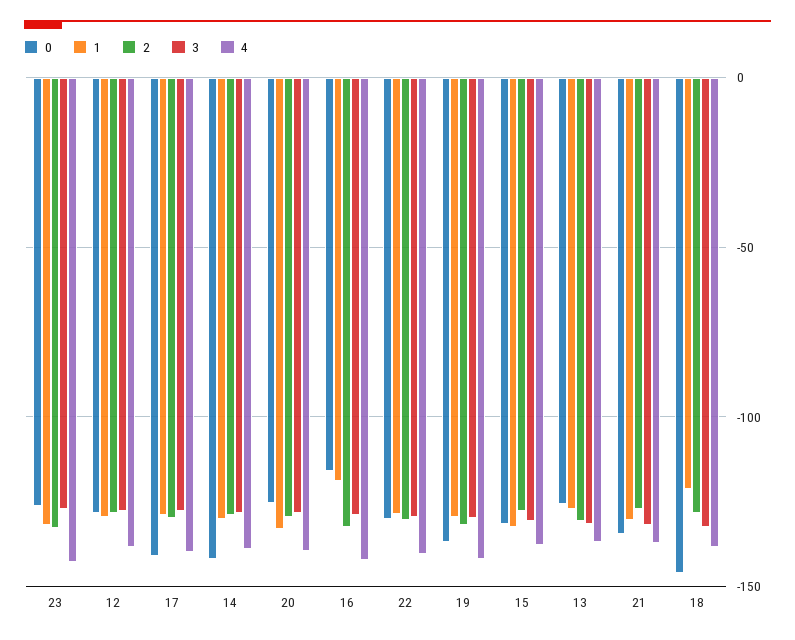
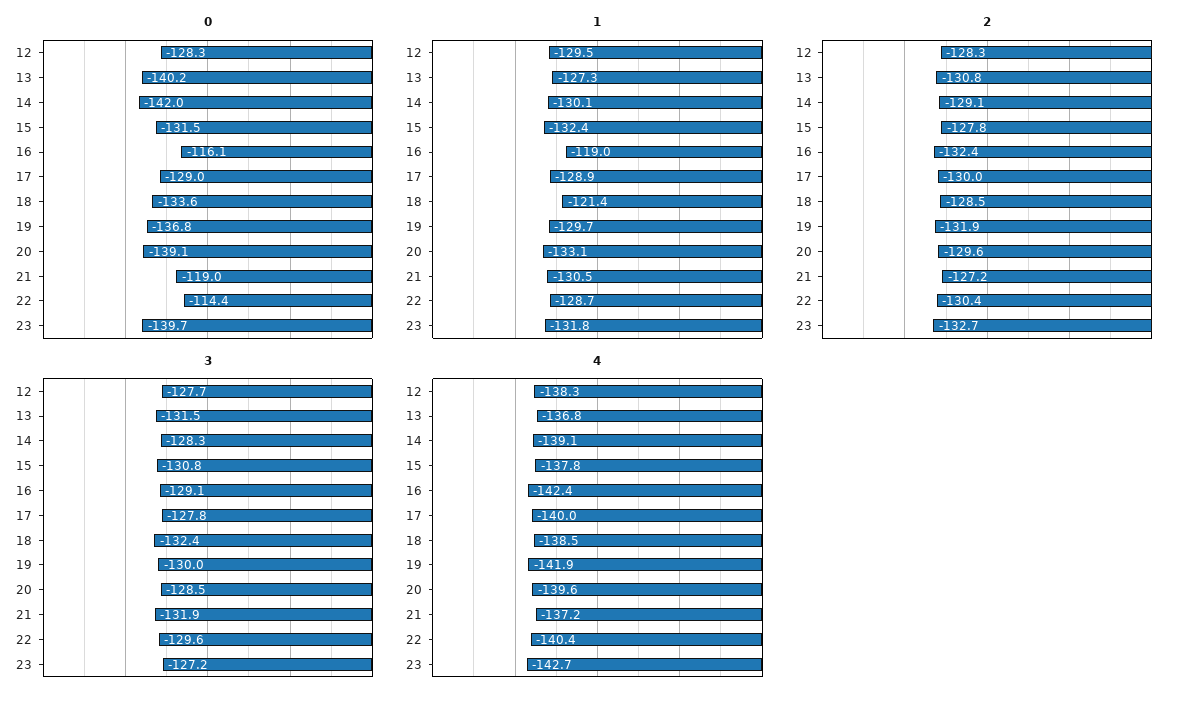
0, 23: -125 -> -139.7
0, 17: -140 -> -129
0, 20: -125 -> -139.1
0, 22: -130 -> -114.4
0, 13: -125 -> -140.2
0, 21: -135 -> -119
0, 18: -145 -> -133.6

